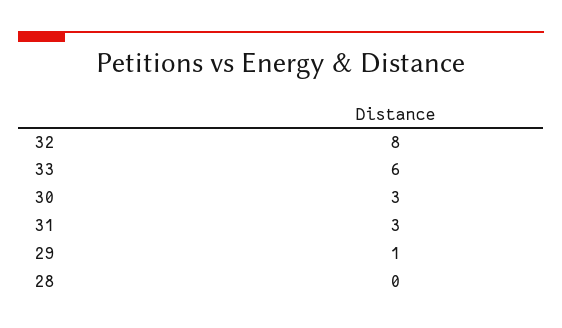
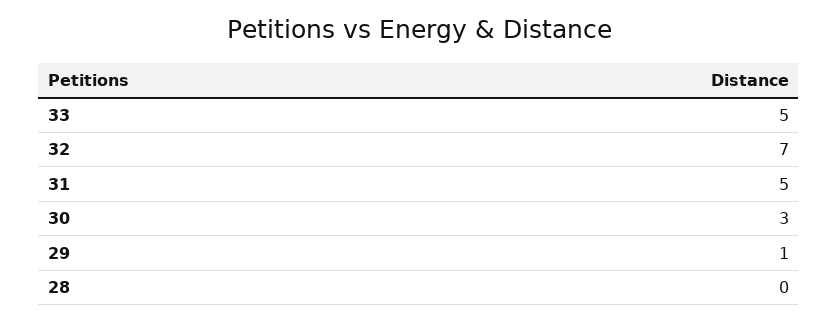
32: 8 -> 7
33: 6 -> 5
31: 3 -> 5

